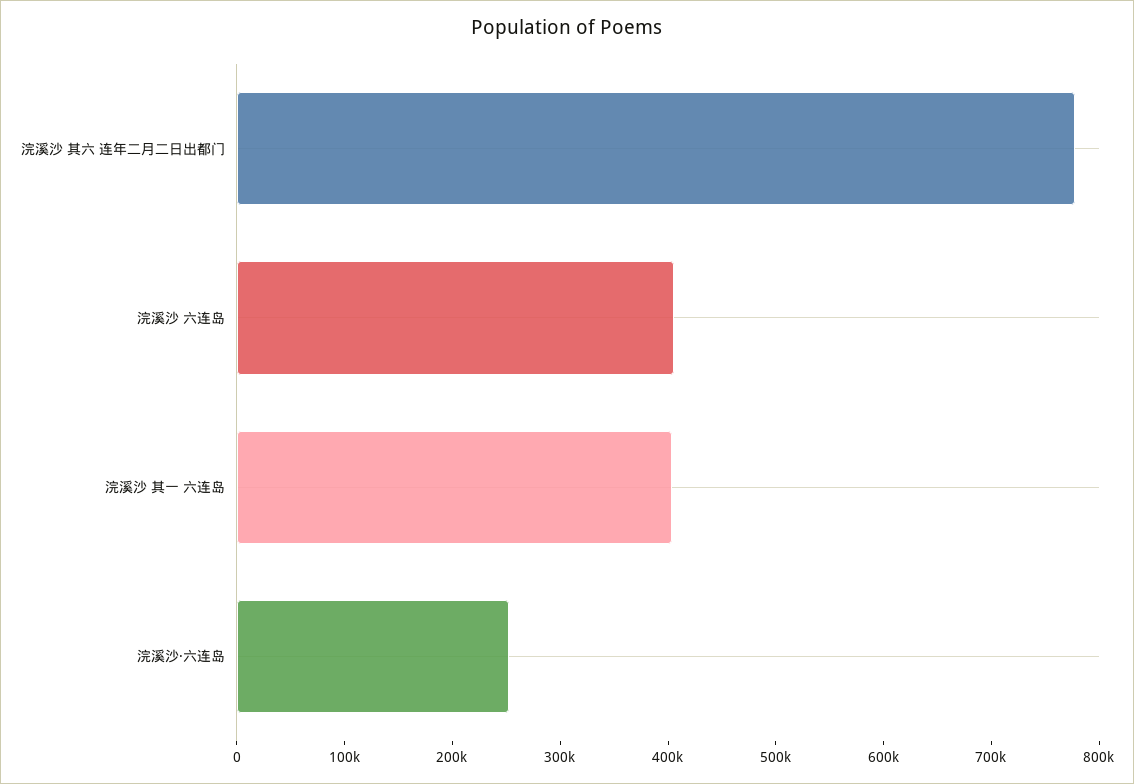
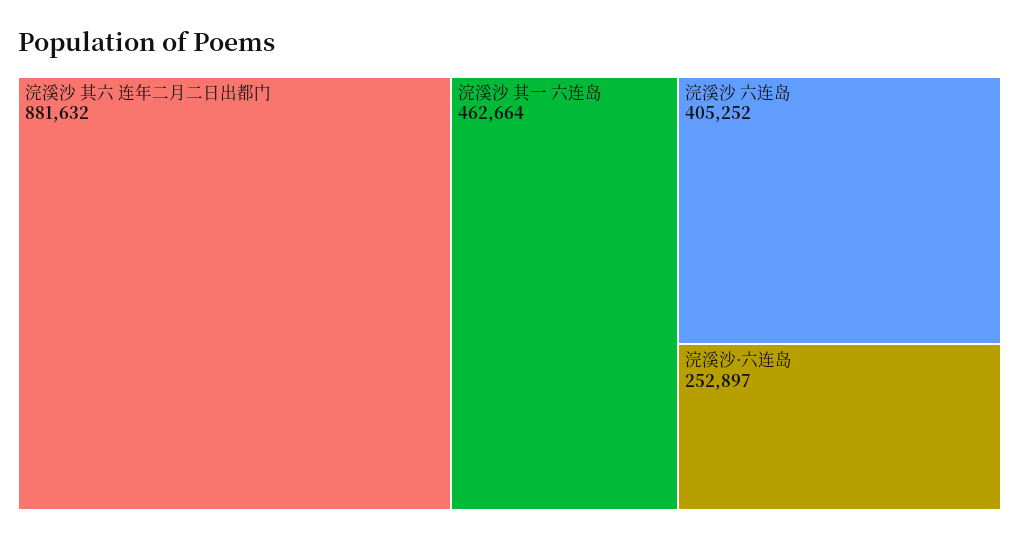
浣溪沙 其六 连年二月二日出都门: 780000 -> 881632
浣溪沙 其一 六连岛: 400000 -> 462664

